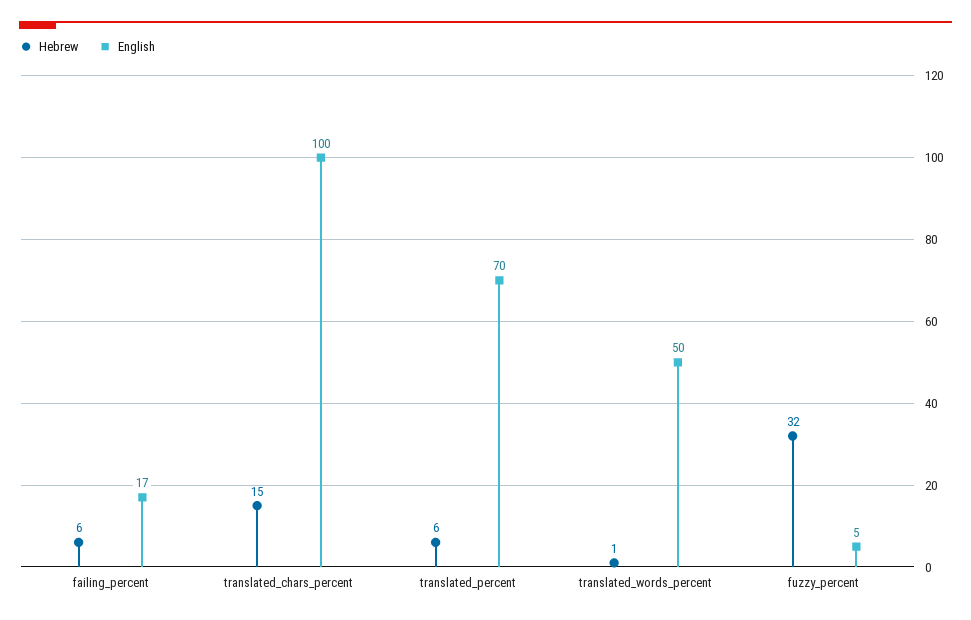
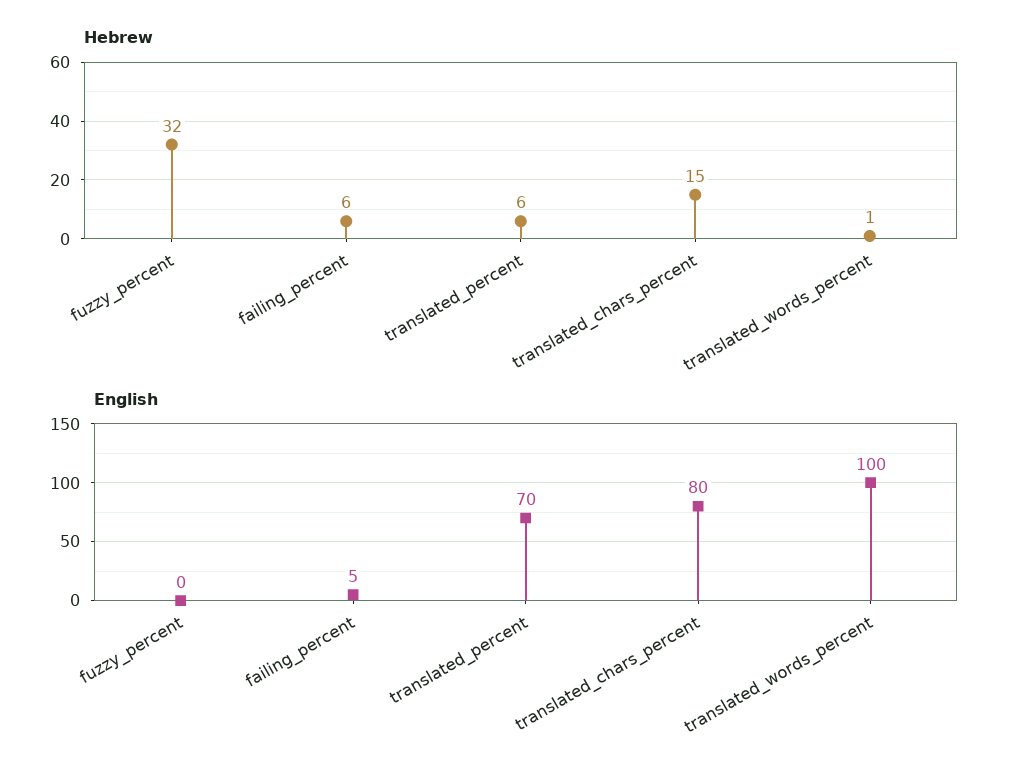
English, failing_percent: 17 -> 5
English, translated_chars_percent: 100 -> 80
English, translated_words_percent: 50 -> 100
English, fuzzy_percent: 5 -> 0

